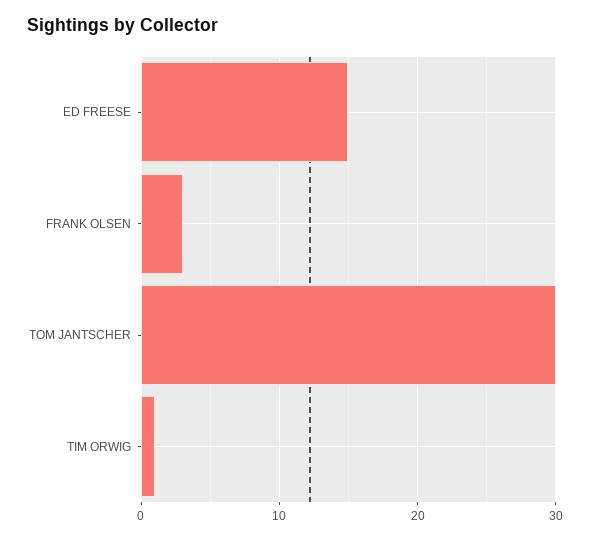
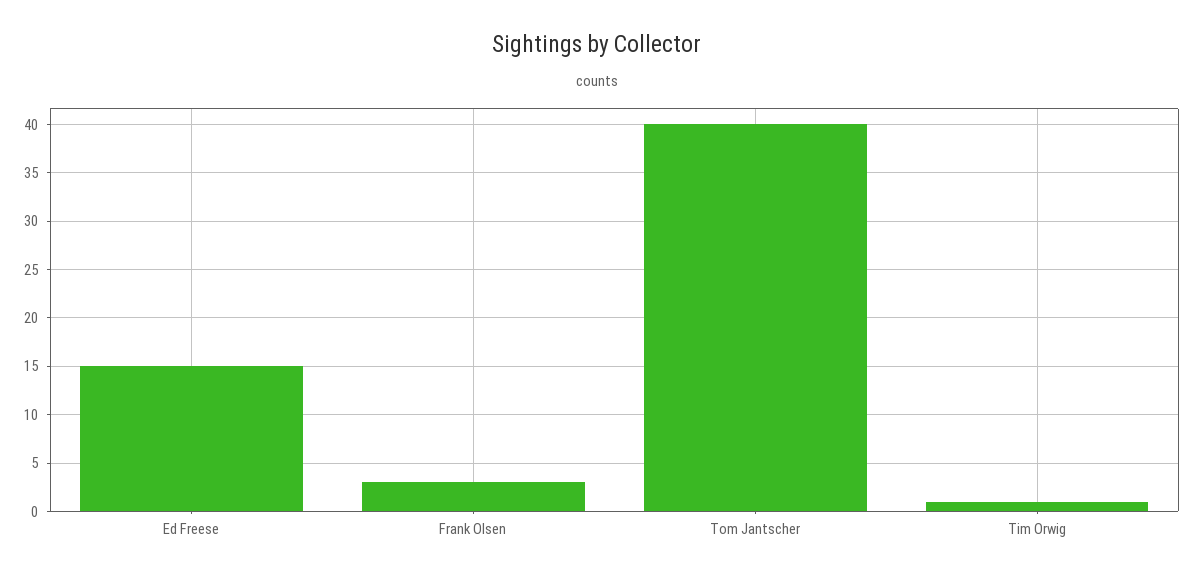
TOM JANTSCHER: 30 -> 40

